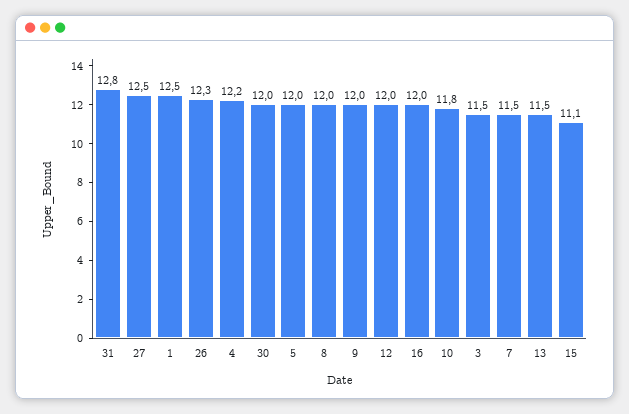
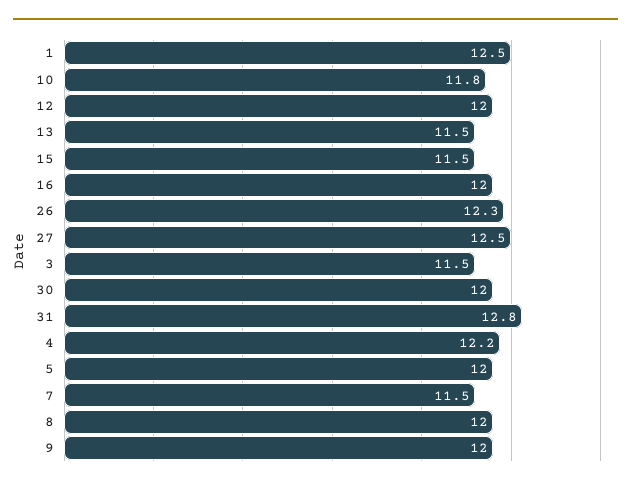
15: 11.1 -> 11.5

